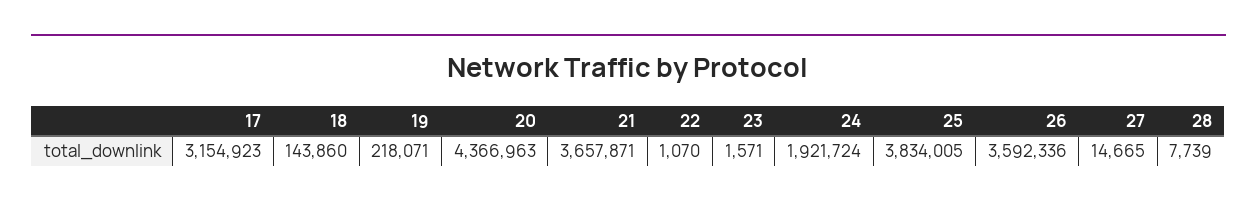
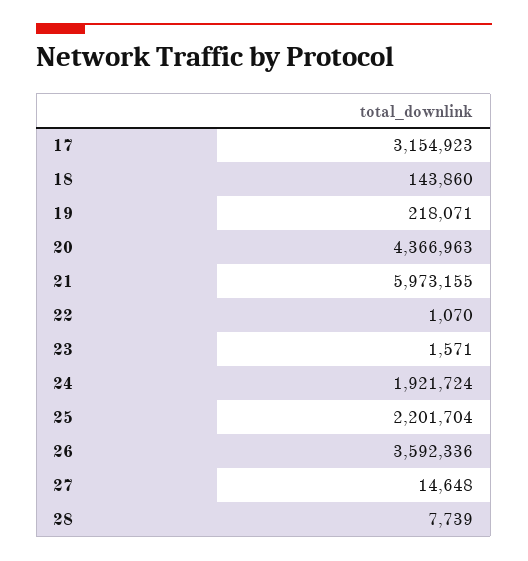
21: 3657871 -> 5973155
25: 3834005 -> 2201704
27: 14665 -> 14648

